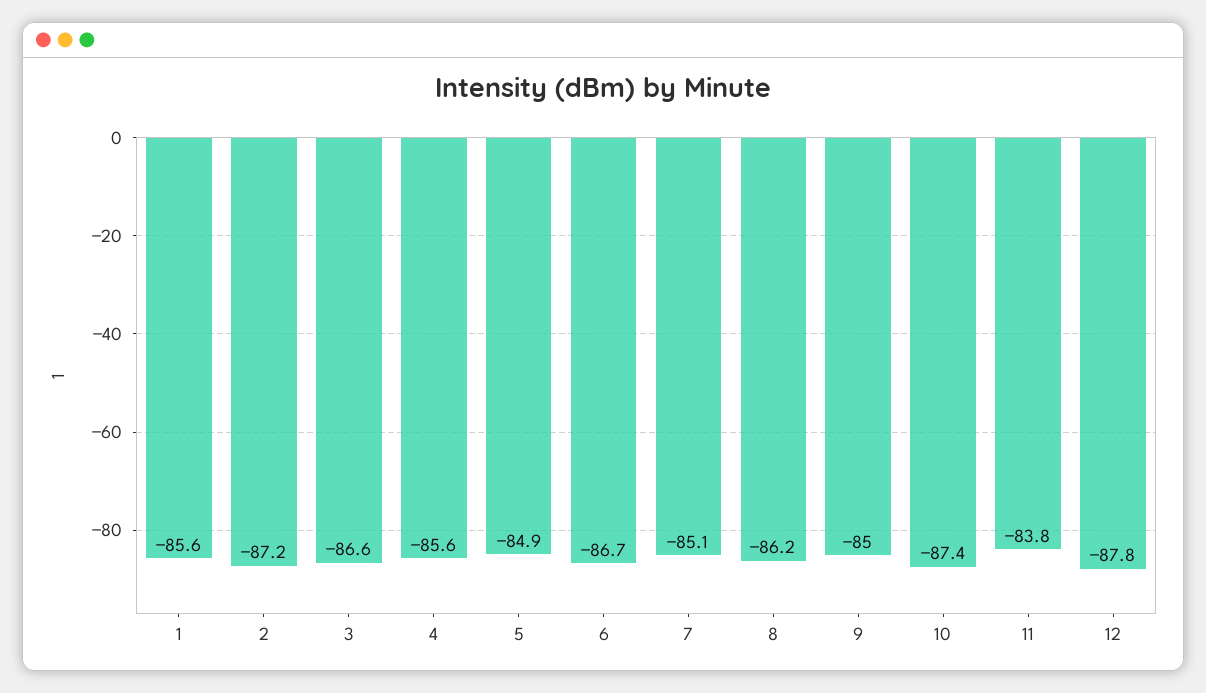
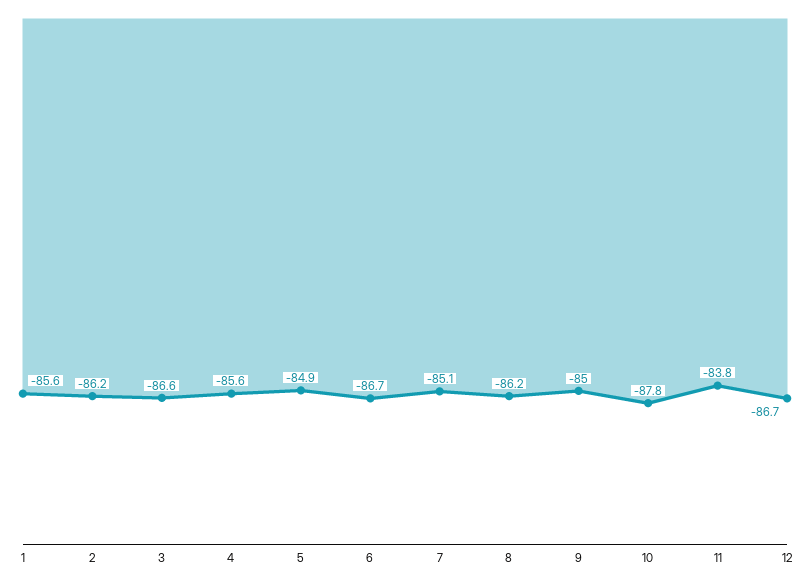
2: -87.2 -> -86.2
10: -87.4 -> -87.8
12: -87.8 -> -86.7

